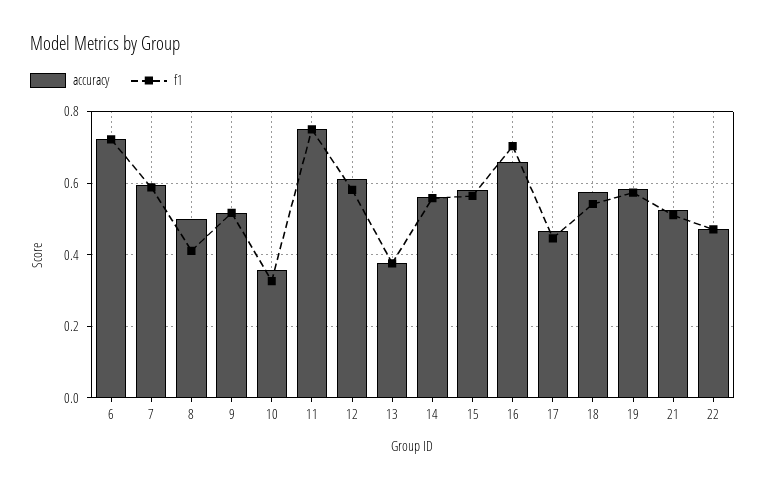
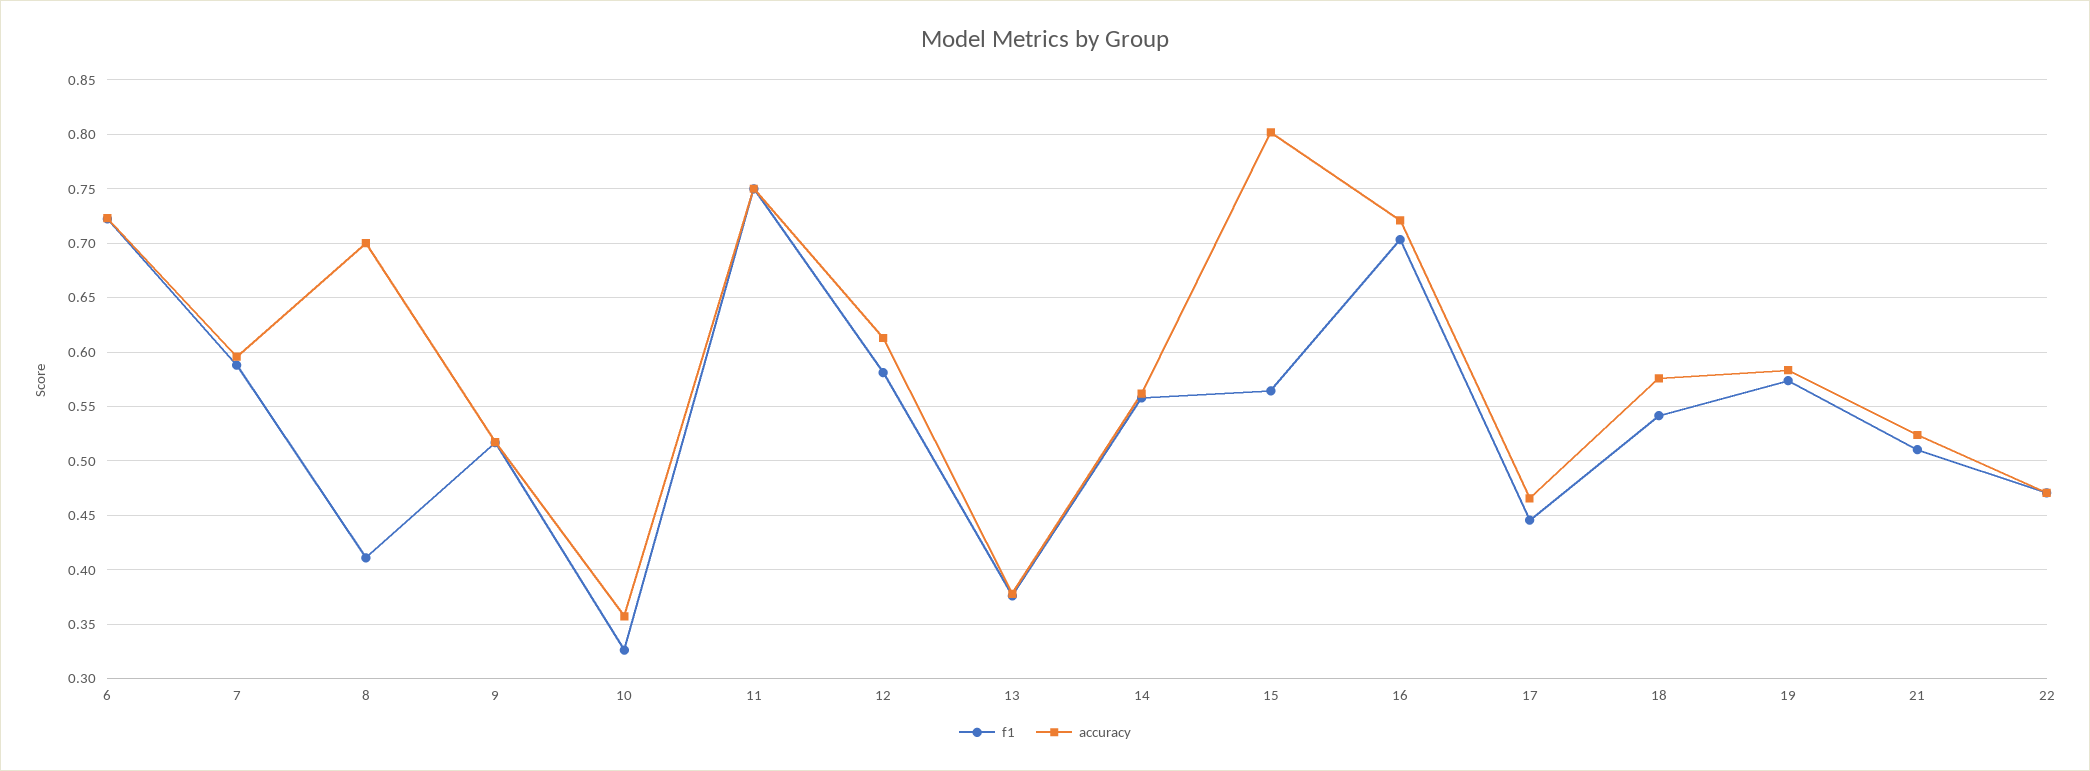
accuracy, 8: 0.5 -> 0.7
accuracy, 15: 0.58 -> 0.8
accuracy, 16: 0.66 -> 0.72

